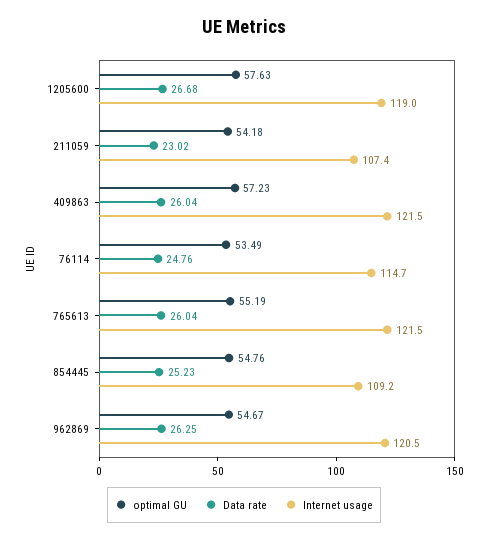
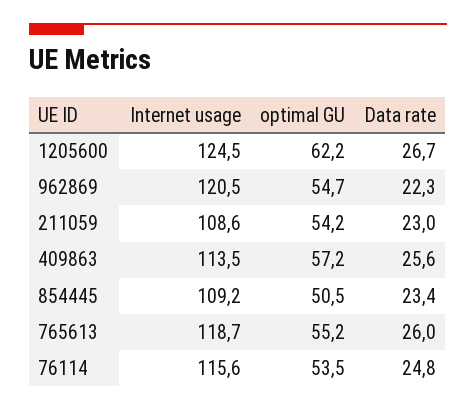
optimal GU, 1205600: 57.63 -> 62.2
Internet usage, 1205600: 119 -> 124.5
Internet usage, 211059: 107.4 -> 108.6
Data rate, 409863: 26.04 -> 25.6
Internet usage, 409863: 121.5 -> 113.5
Internet usage, 76114: 114.7 -> 115.6
Internet usage, 765613: 121.5 -> 118.7
optimal GU, 854445: 54.76 -> 50.5
Data rate, 854445: 25.23 -> 23.4
Data rate, 962869: 26.25 -> 22.3

